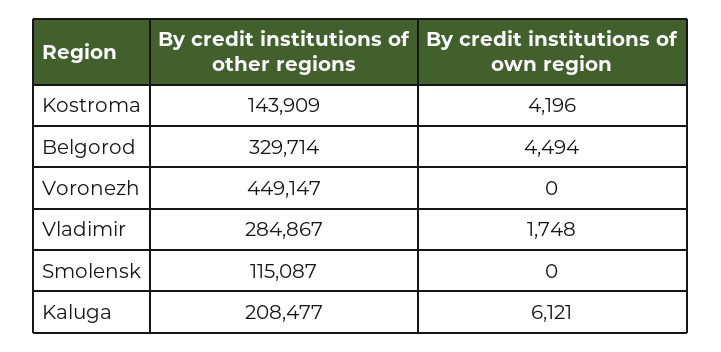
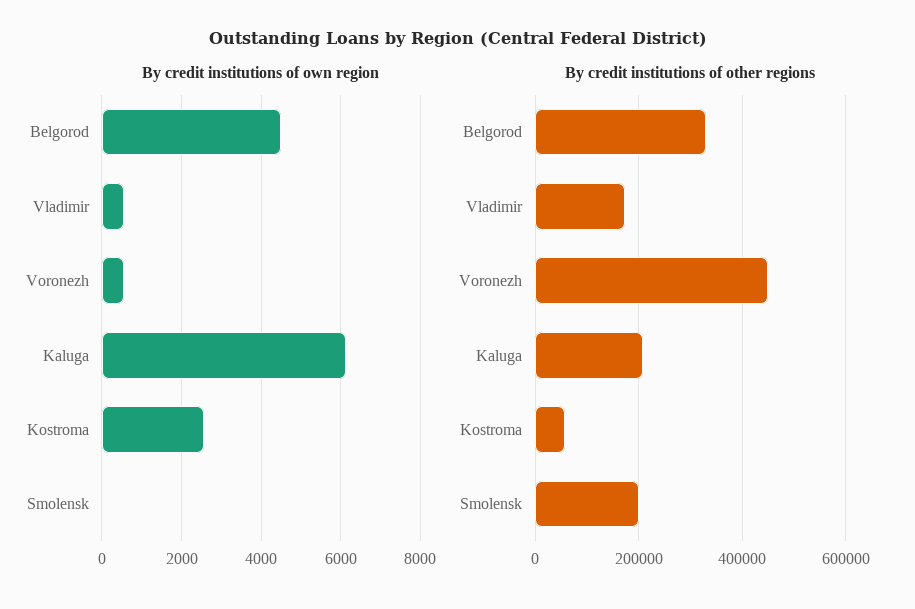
By credit institutions of other regions, Kostroma: 143909 -> 60000
By credit institutions of own region, Kostroma: 4196 -> 2600
By credit institutions of own region, Voronezh: 0 -> 600
By credit institutions of other regions, Vladimir: 284867 -> 180000
By credit institutions of own region, Vladimir: 1748 -> 600
By credit institutions of other regions, Smolensk: 115087 -> 200000

